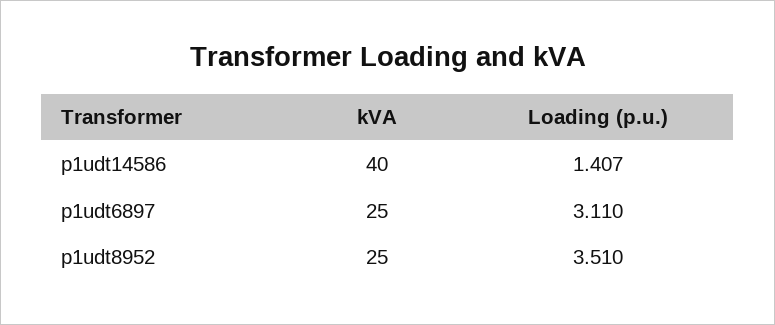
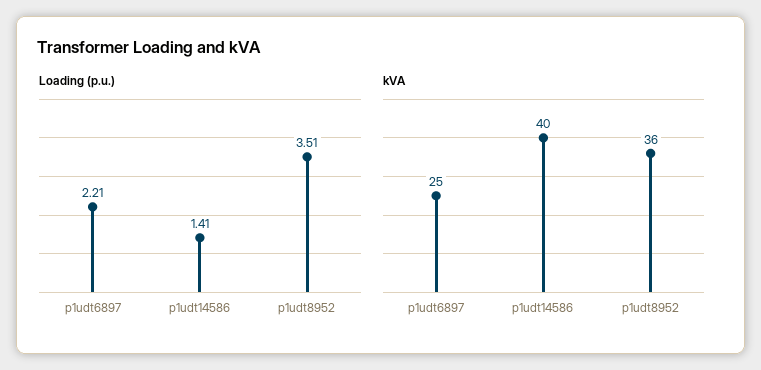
Loading (p.u.), p1udt6897: 3.11 -> 2.21
kVA, p1udt8952: 25 -> 36

